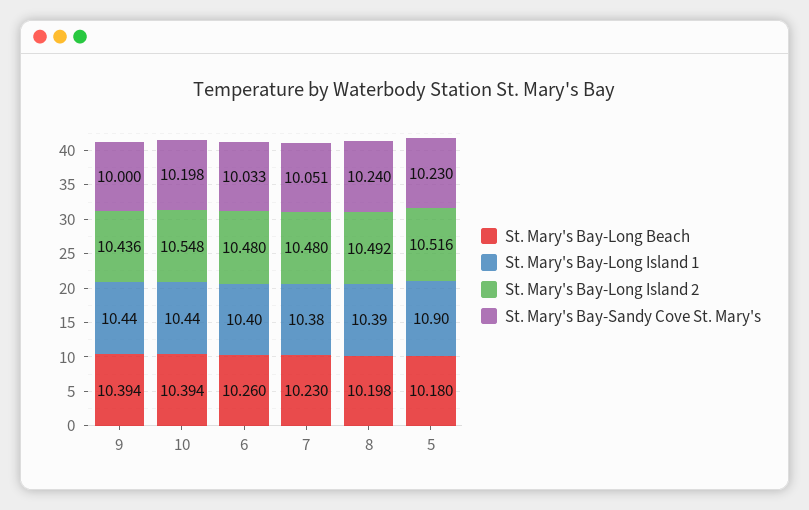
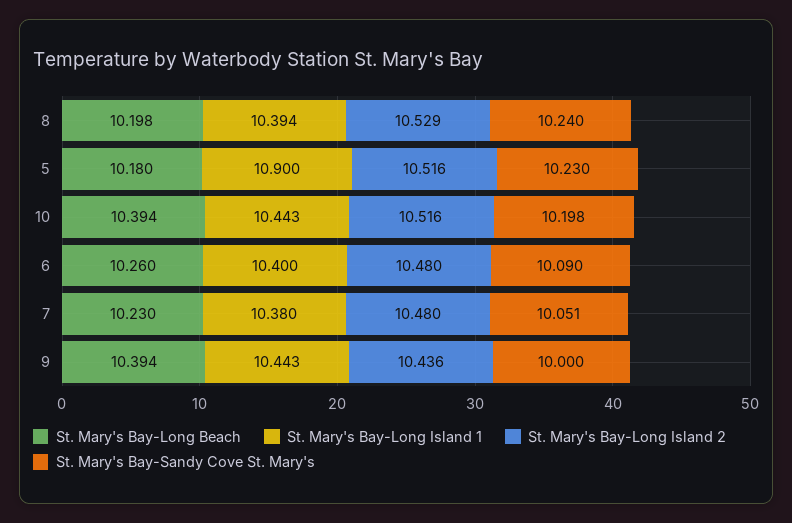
St. Mary's Bay-Long Island 2, 10: 10.548 -> 10.516
St. Mary's Bay-Sandy Cove St. Mary's, 6: 10.033 -> 10.09
St. Mary's Bay-Long Island 2, 8: 10.492 -> 10.529

